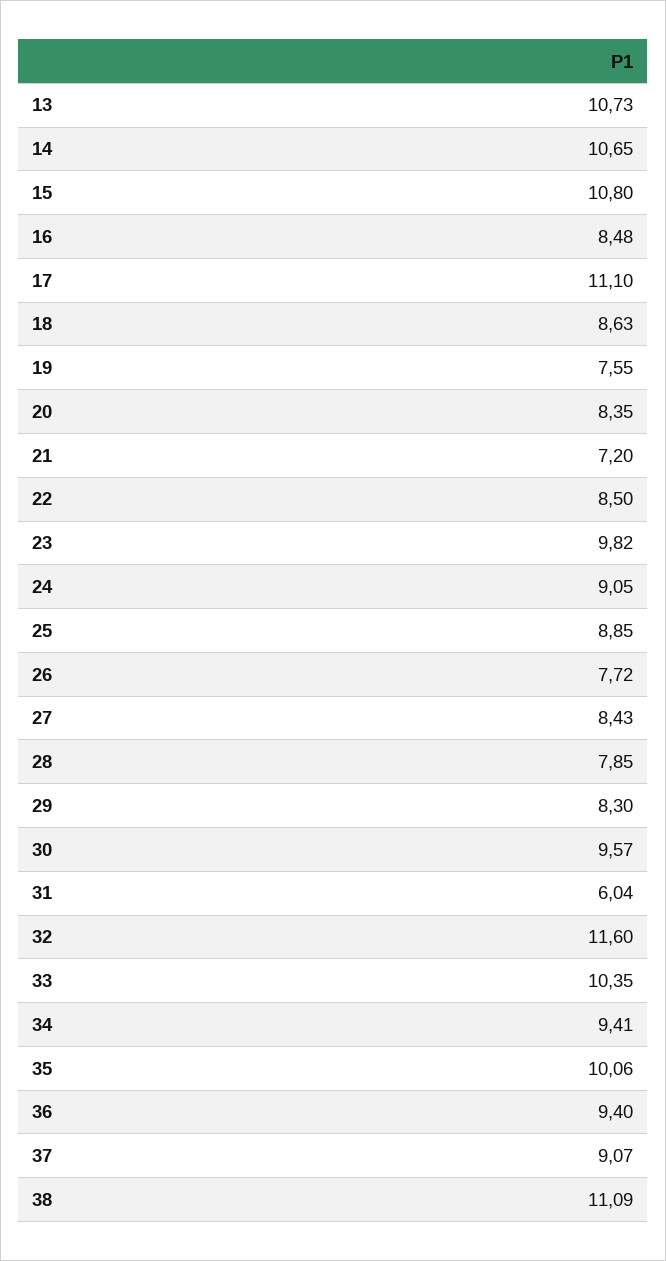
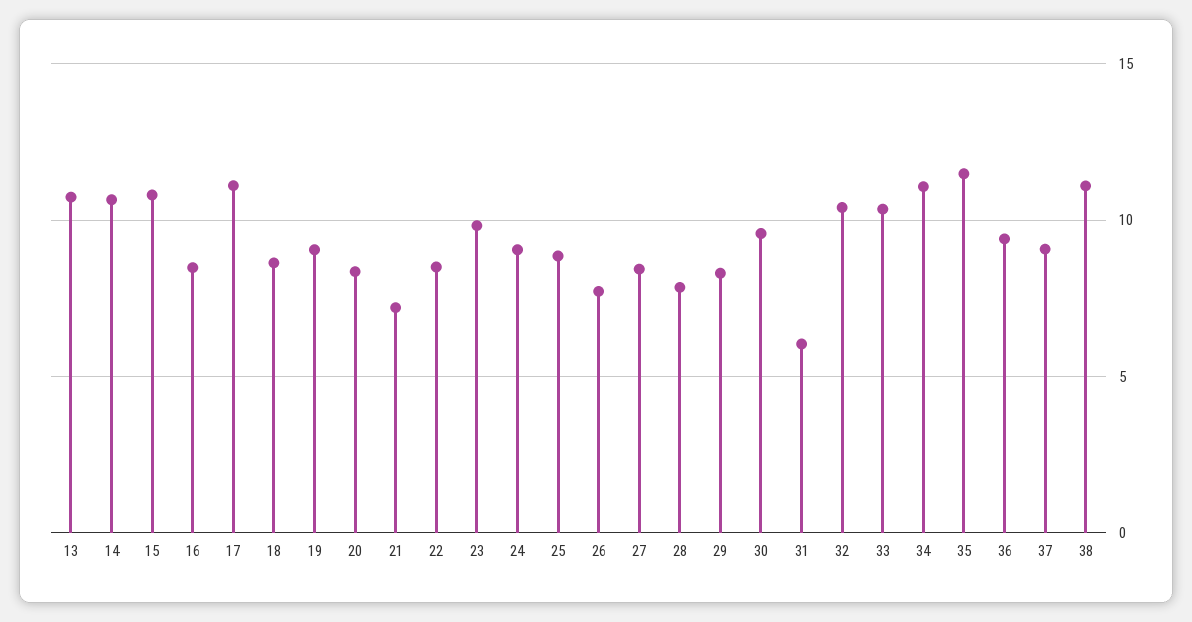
19: 7.55 -> 9
32: 11.6 -> 10.5
34: 9.41 -> 11
35: 10.06 -> 11.5

